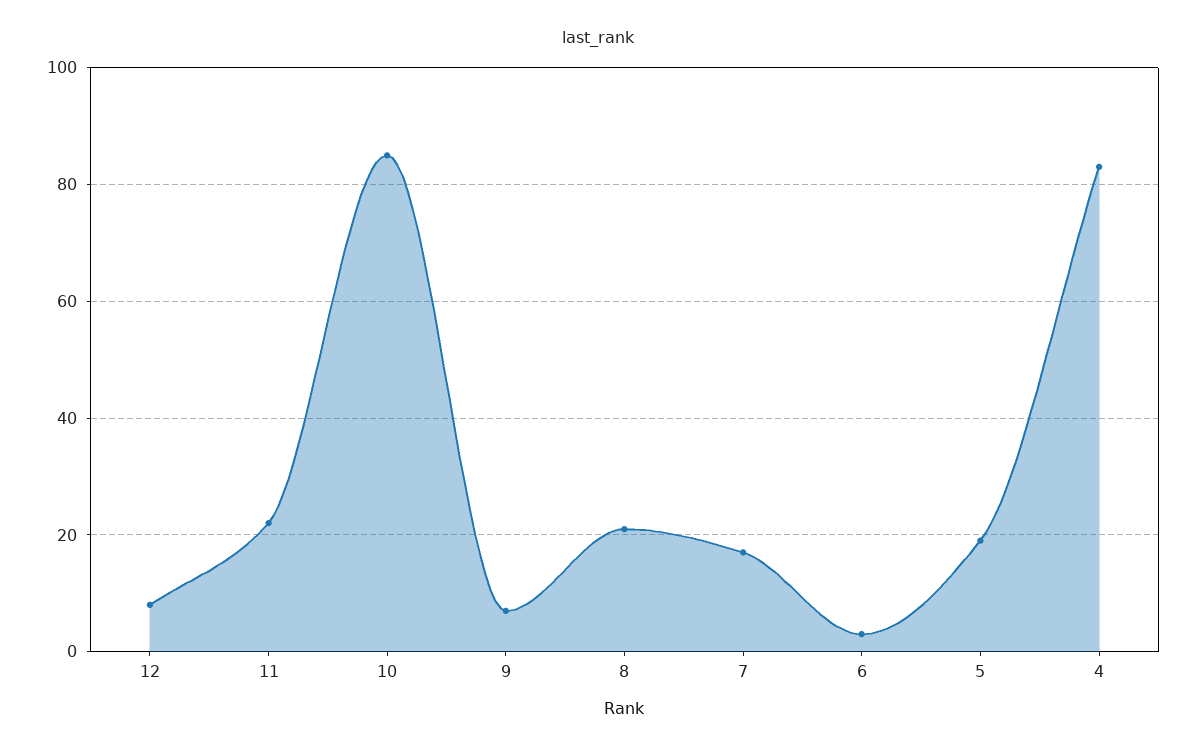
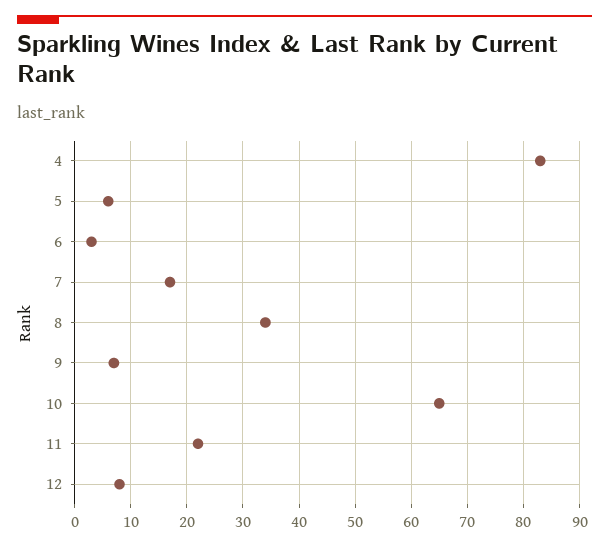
10: 85 -> 65
8: 20 -> 35
5: 20 -> 5

